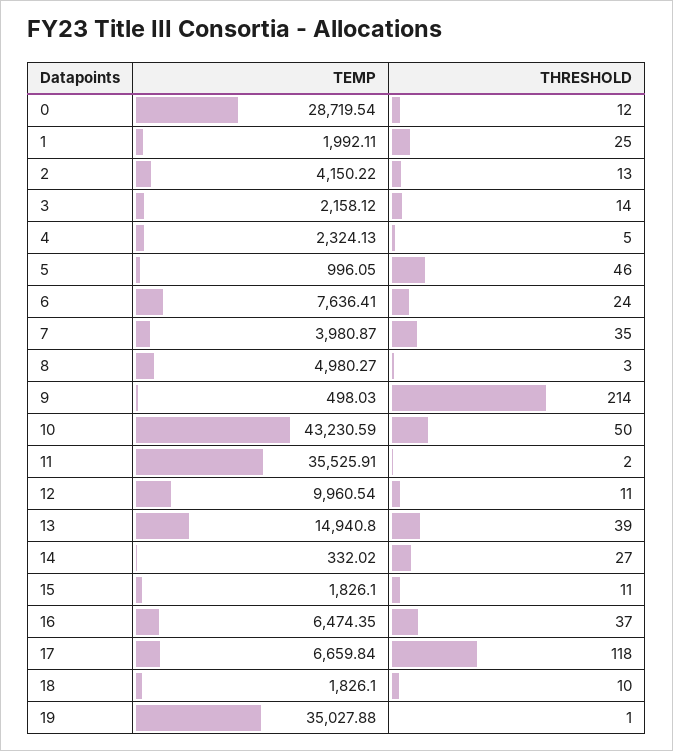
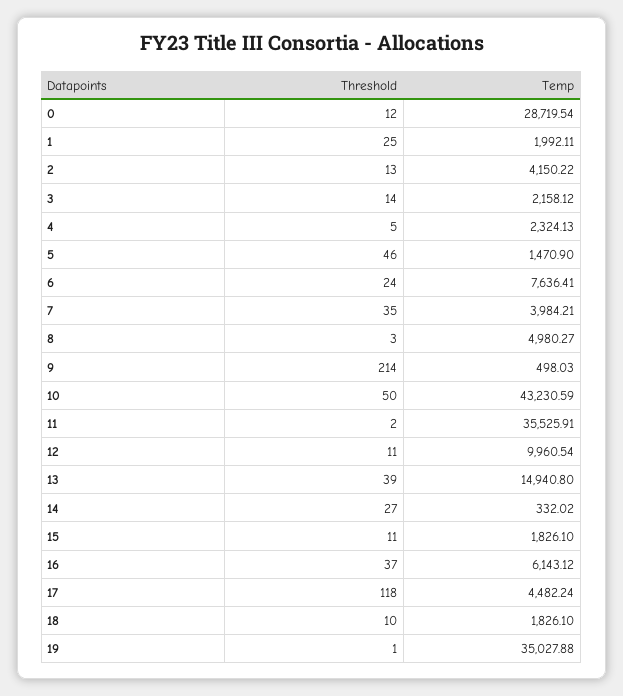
TEMP, 5: 996.05 -> 1470.9
TEMP, 7: 3980.87 -> 3984.21
TEMP, 16: 6474.35 -> 6143.12
TEMP, 17: 6659.84 -> 4482.24

